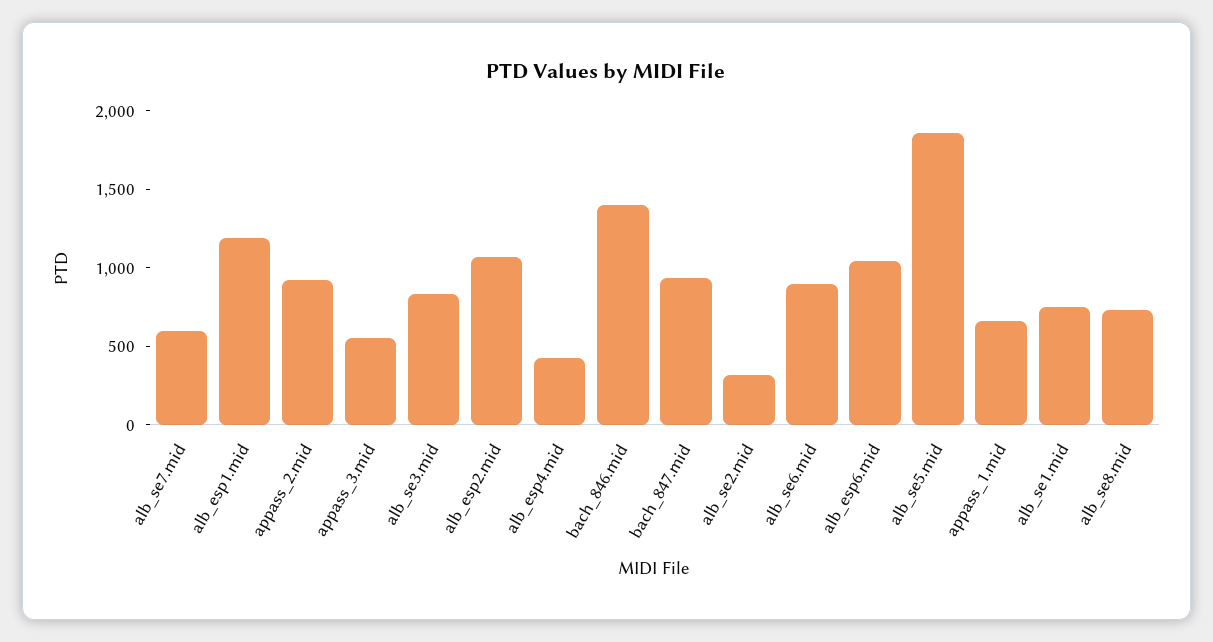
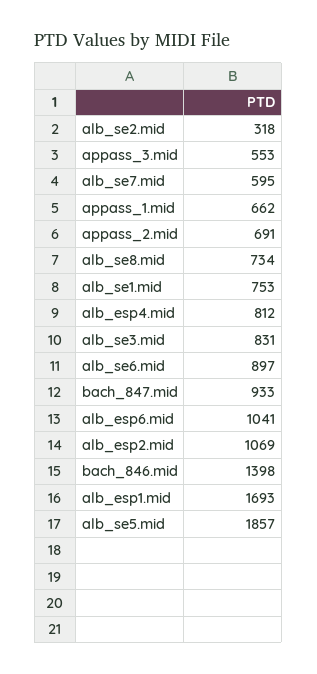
alb_esp1.mid: 1200 -> 1693
appass_2.mid: 900 -> 691
alb_esp4.mid: 400 -> 812

